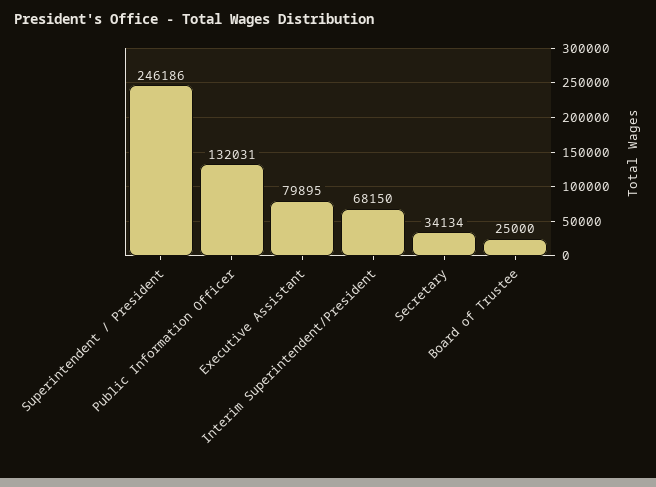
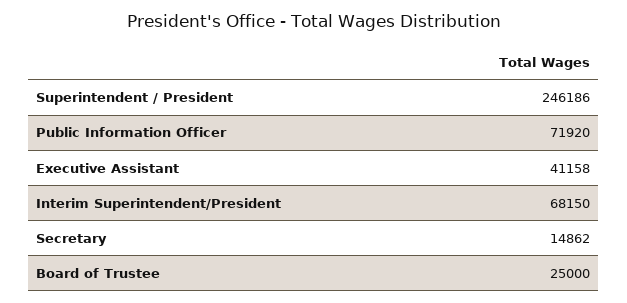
Public Information Officer: 132031 -> 71920
Executive Assistant: 79895 -> 41158
Secretary: 34134 -> 14862

